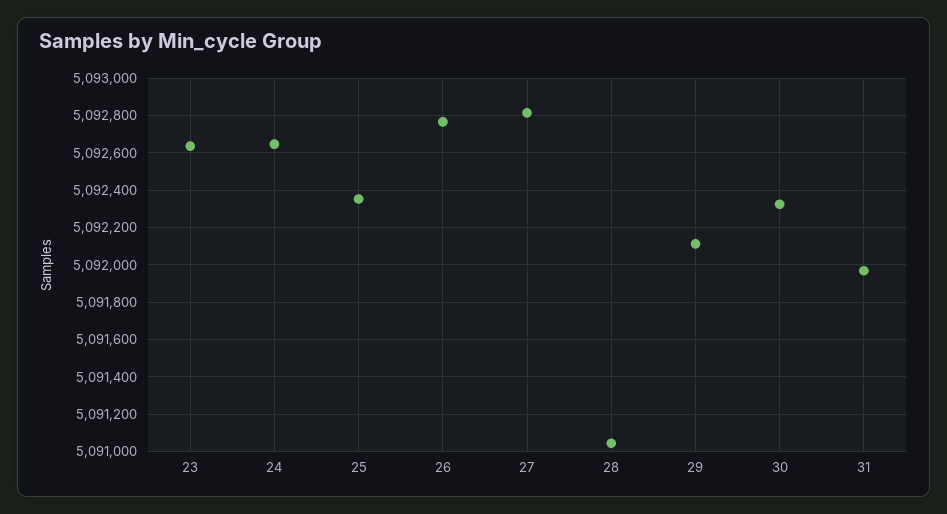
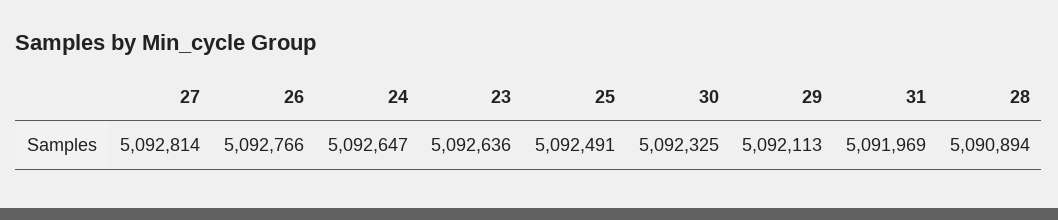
25: 5092350 -> 5092491
28: 5091050 -> 5090894

